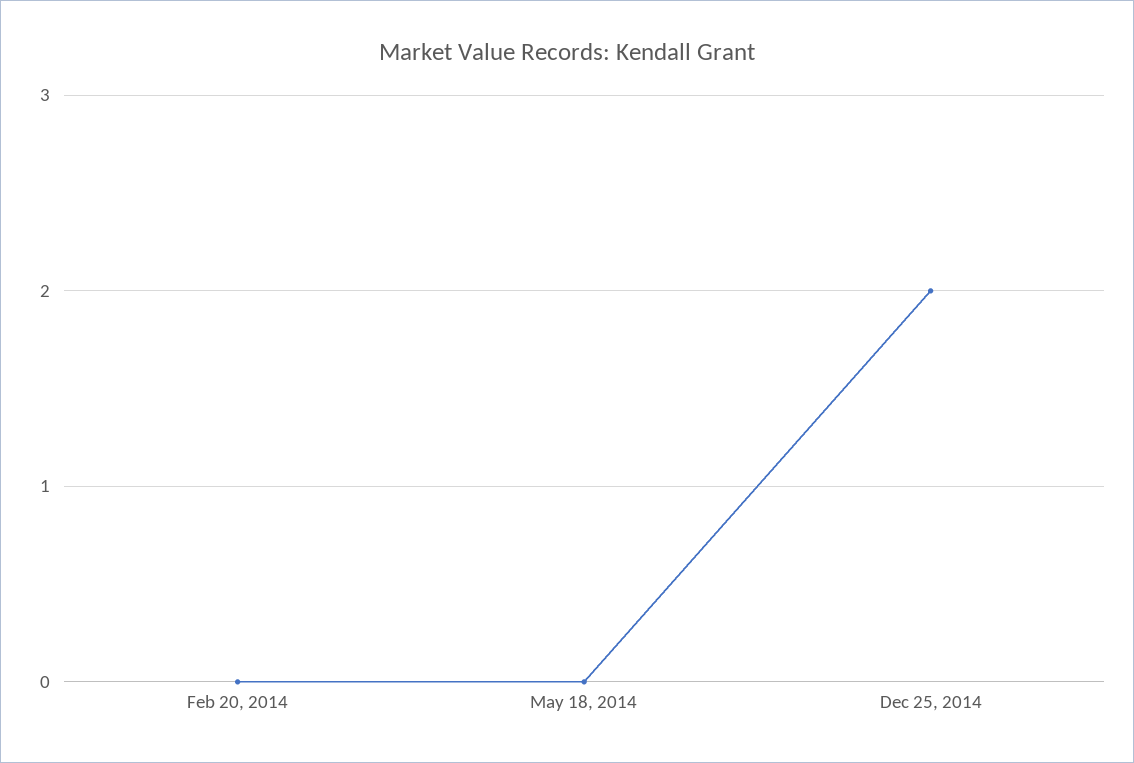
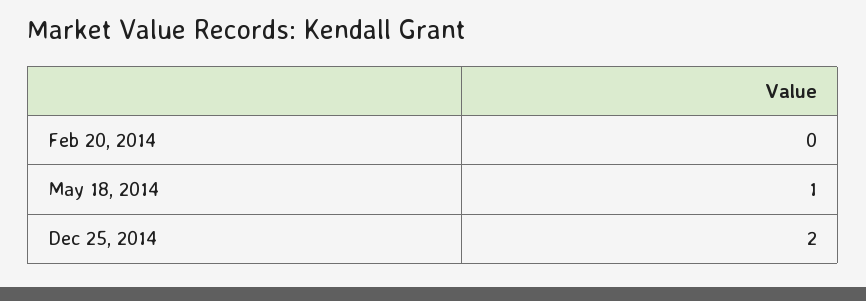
May 18, 2014: 0 -> 1

